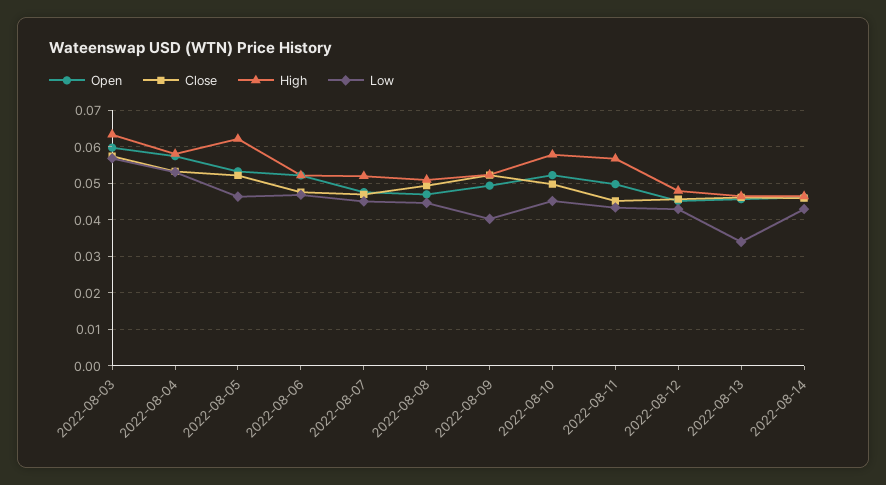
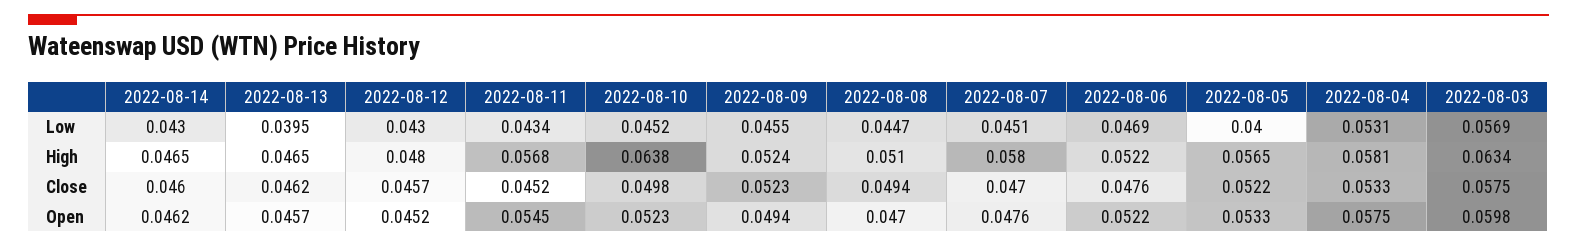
High, 2022-08-05: 0.062 -> 0.0565
Low, 2022-08-05: 0.046 -> 0.04
High, 2022-08-07: 0.052 -> 0.058
Low, 2022-08-09: 0.04 -> 0.0455
High, 2022-08-10: 0.058 -> 0.0638
Open, 2022-08-11: 0.05 -> 0.0545
Low, 2022-08-13: 0.034 -> 0.0395

